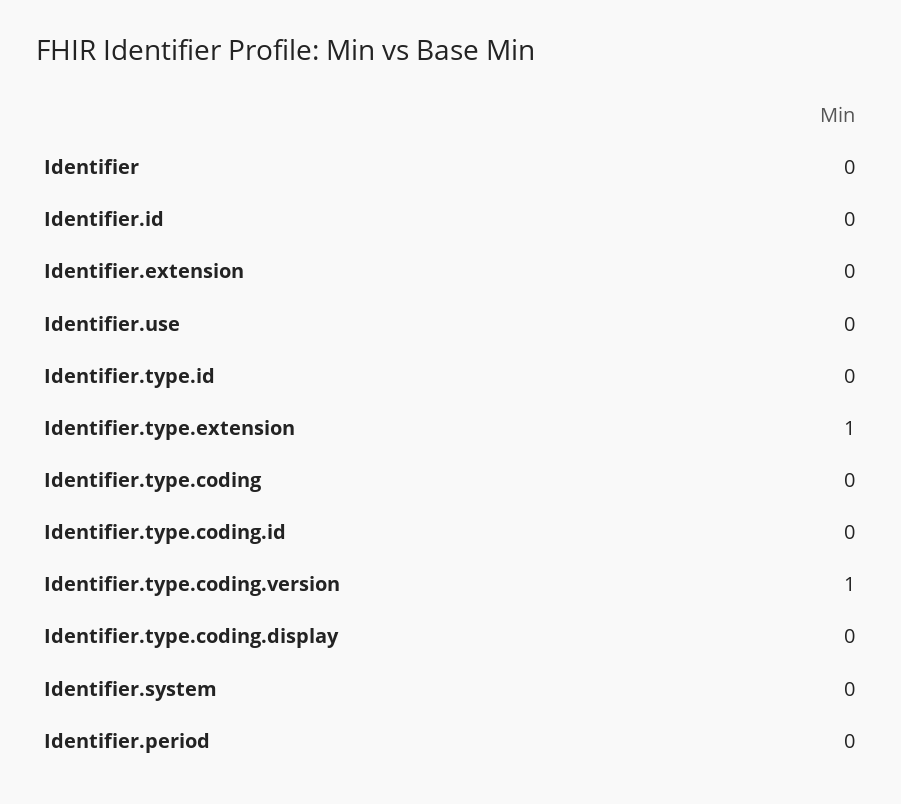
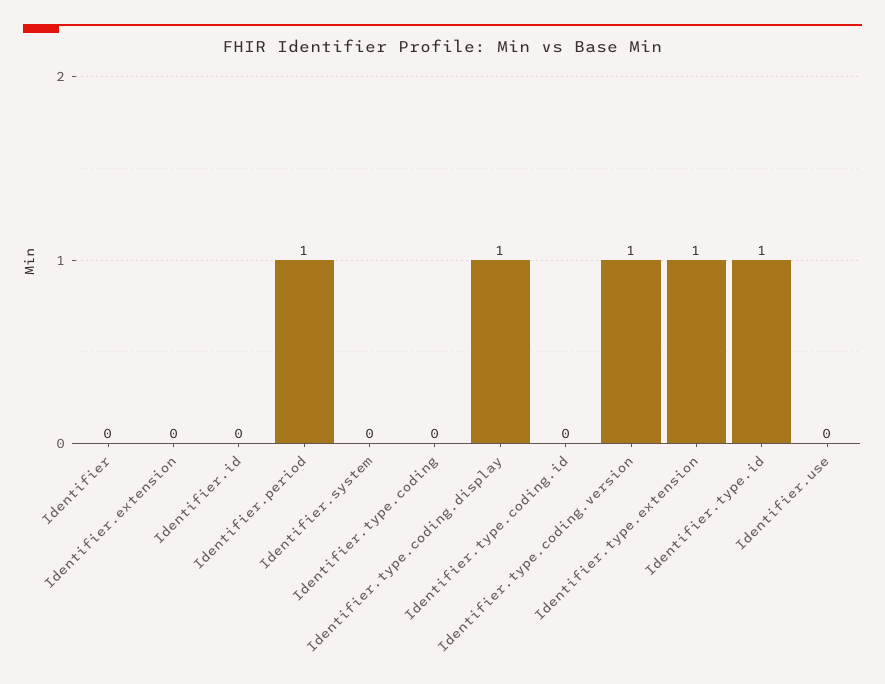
Identifier.type.id: 0 -> 1
Identifier.type.coding.display: 0 -> 1
Identifier.period: 0 -> 1

